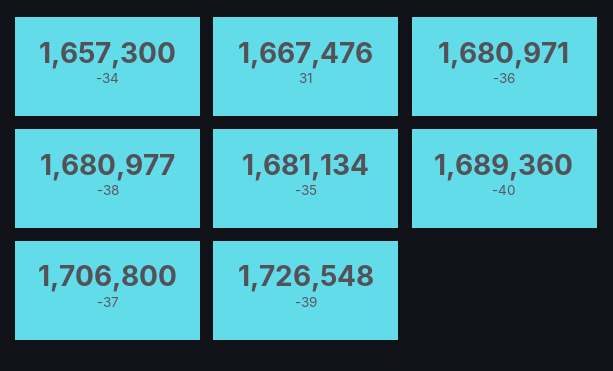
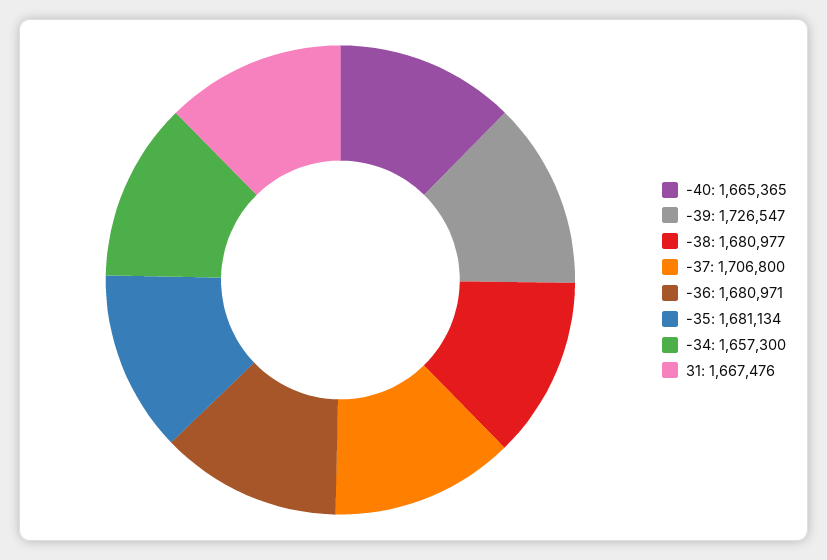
-40: 1689360 -> 1665365
-39: 1726548 -> 1726547

